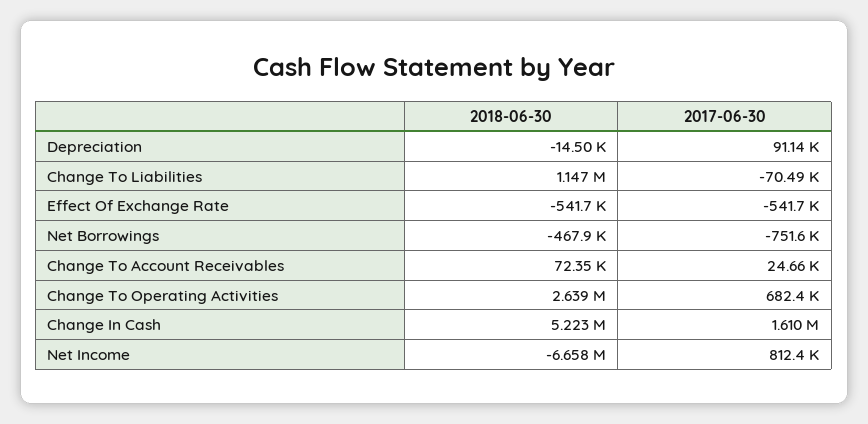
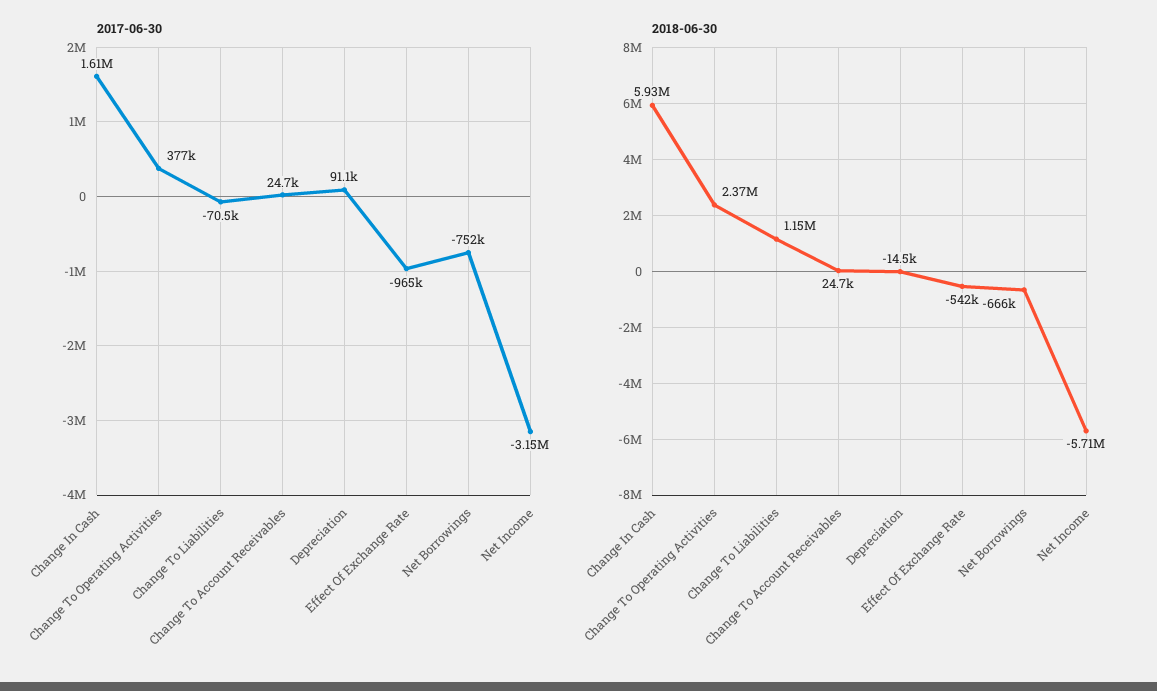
2017-06-30, Effect Of Exchange Rate: -541700 -> -965000
2018-06-30, Net Borrowings: -467900 -> -666000
2018-06-30, Change To Account Receivables: 72350 -> 24700
2018-06-30, Change To Operating Activities: 2639000 -> 2370000
2017-06-30, Change To Operating Activities: 682400 -> 377000
2018-06-30, Change In Cash: 5223000 -> 5930000
2018-06-30, Net Income: -6658000 -> -5710000
2017-06-30, Net Income: 812400 -> -3150000

